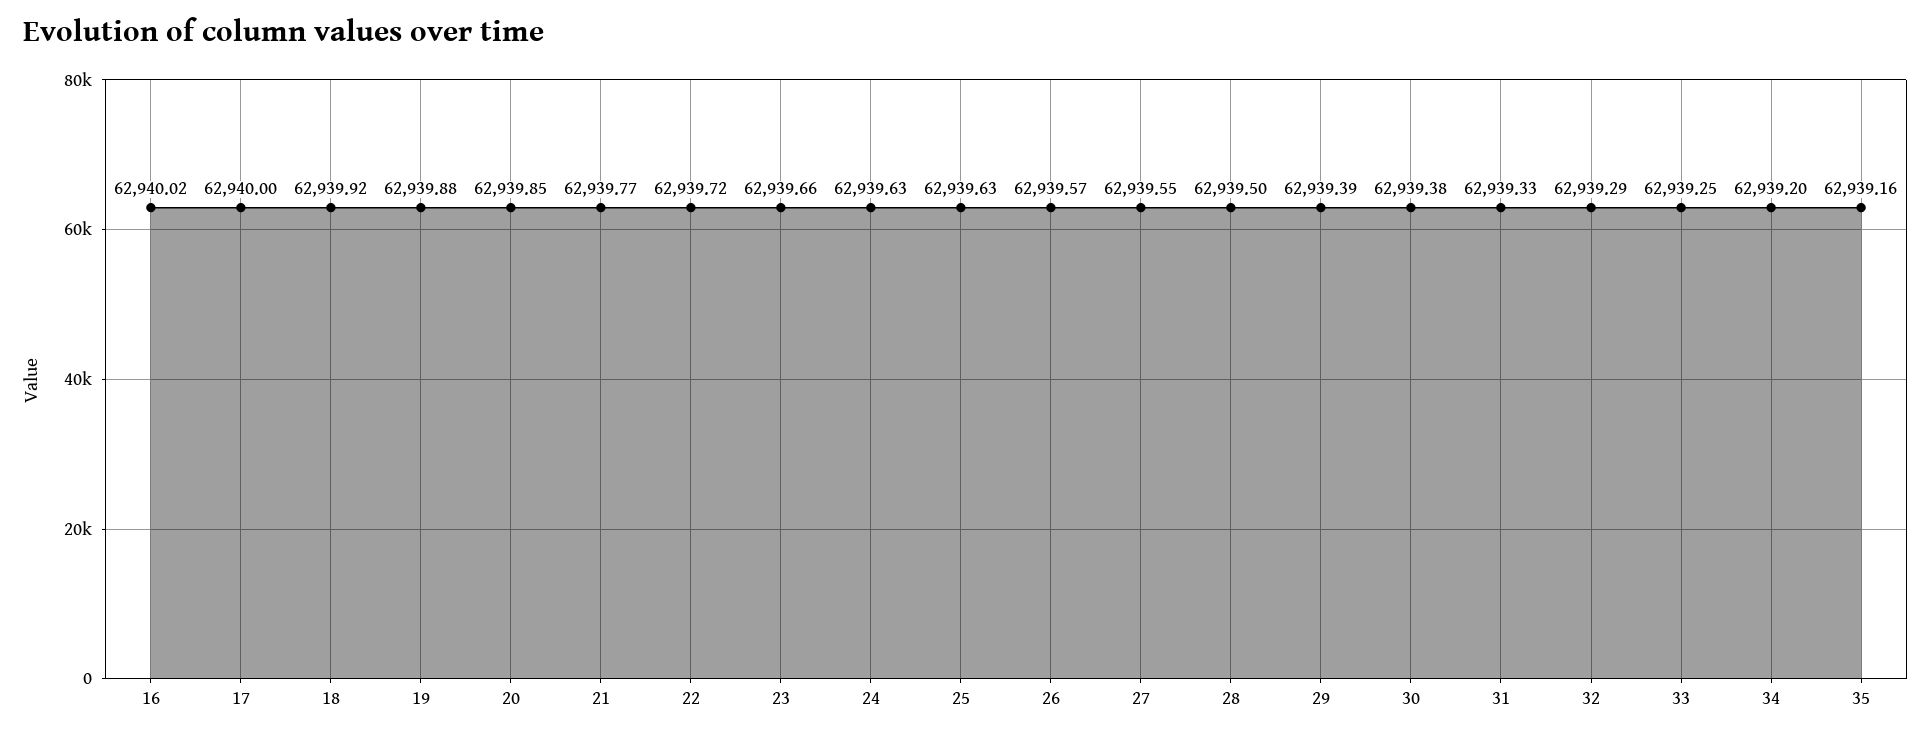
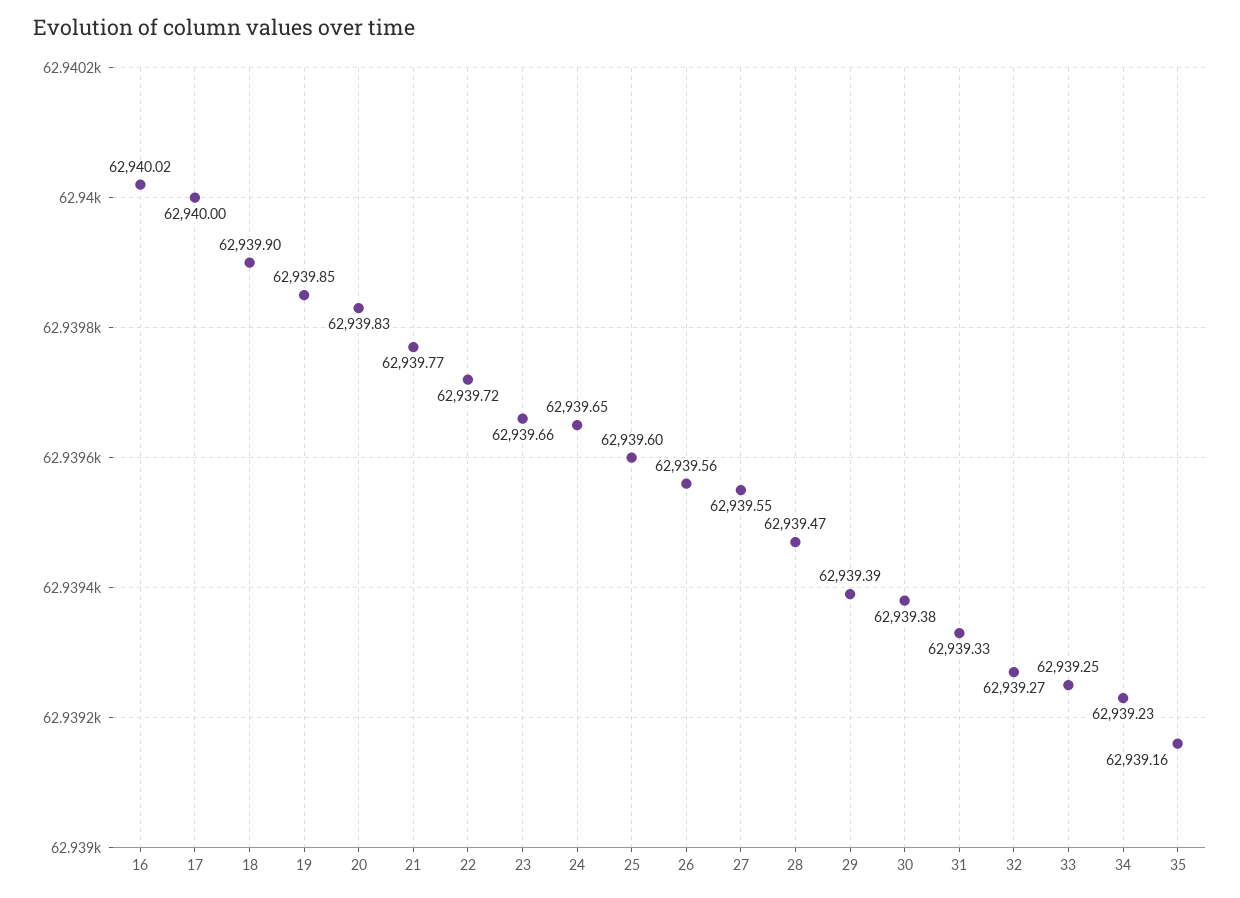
18: 62939.92 -> 62939.9
19: 62939.88 -> 62939.85
20: 62939.85 -> 62939.83
24: 62939.63 -> 62939.65
25: 62939.63 -> 62939.6
26: 62939.57 -> 62939.56
28: 62939.5 -> 62939.47
32: 62939.29 -> 62939.27
34: 62939.2 -> 62939.23

